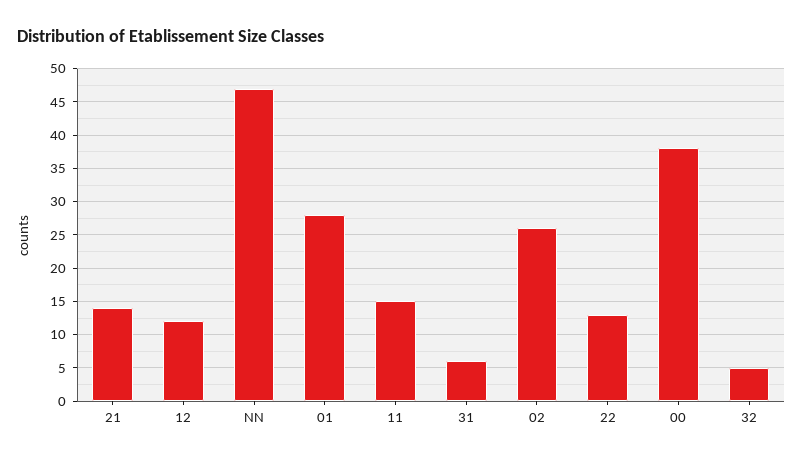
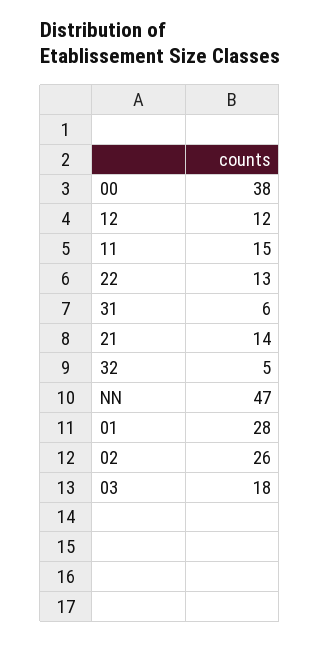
03: none -> 18

